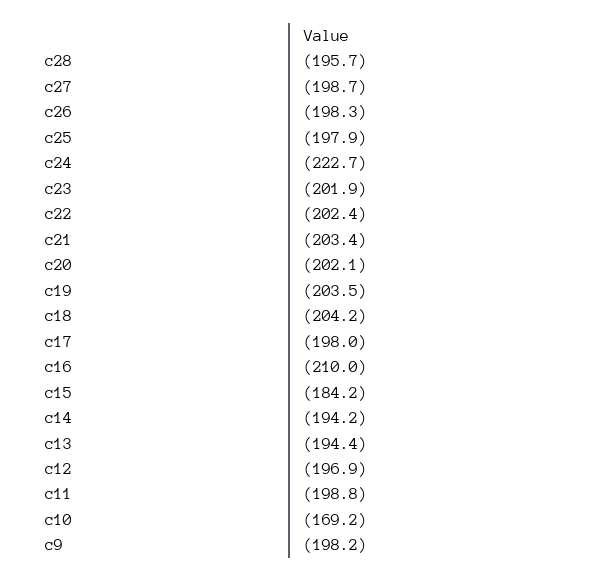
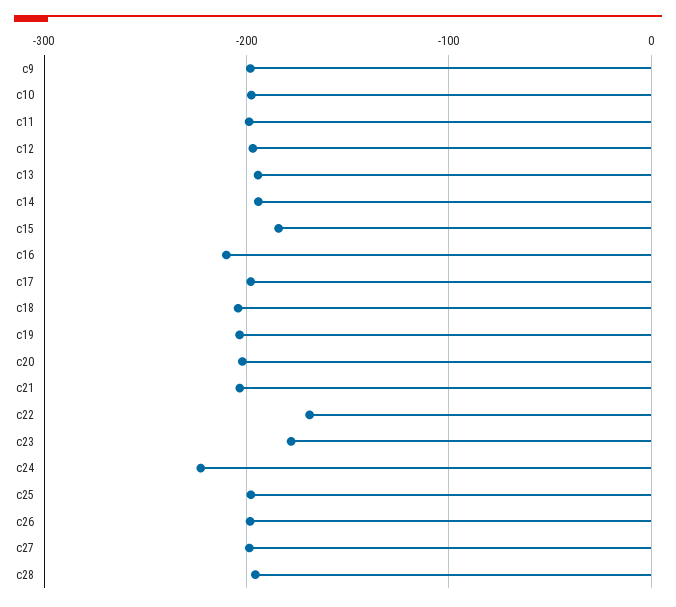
c23: -201.9 -> -180
c22: -202.4 -> -170
c10: -169.2 -> -200

